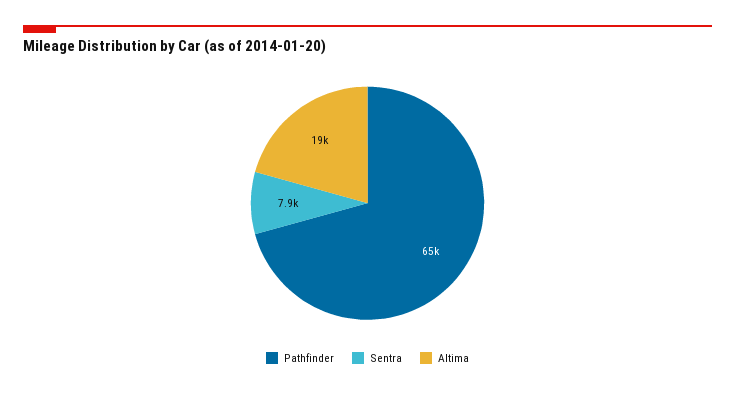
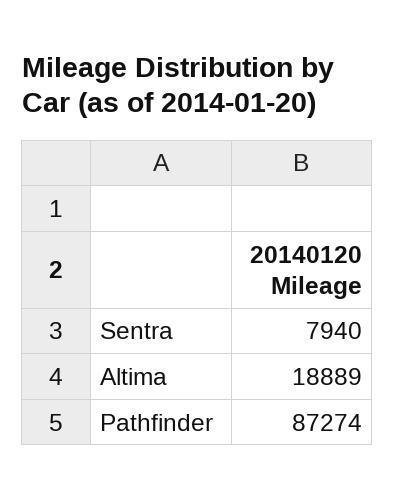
Pathfinder: 65000 -> 87274

